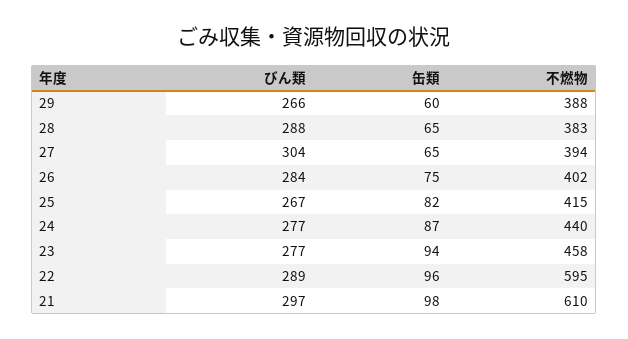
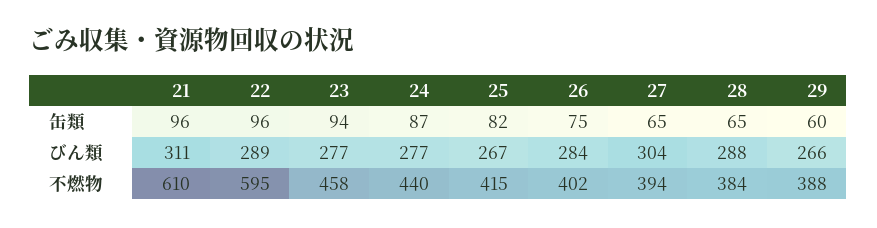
不燃物, 28: 383 -> 384
びん類, 21: 297 -> 311
缶類, 21: 98 -> 96

